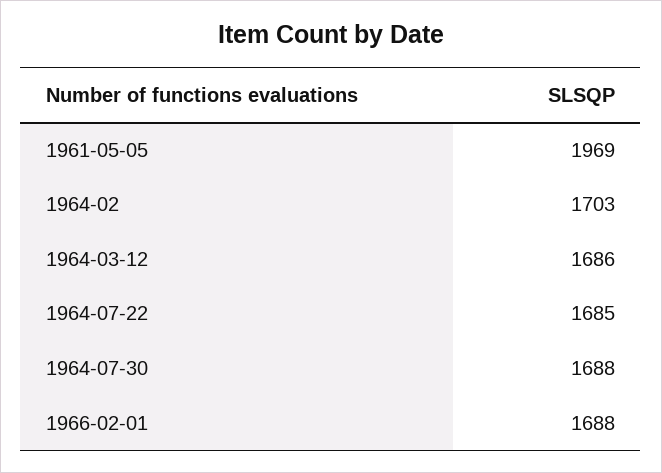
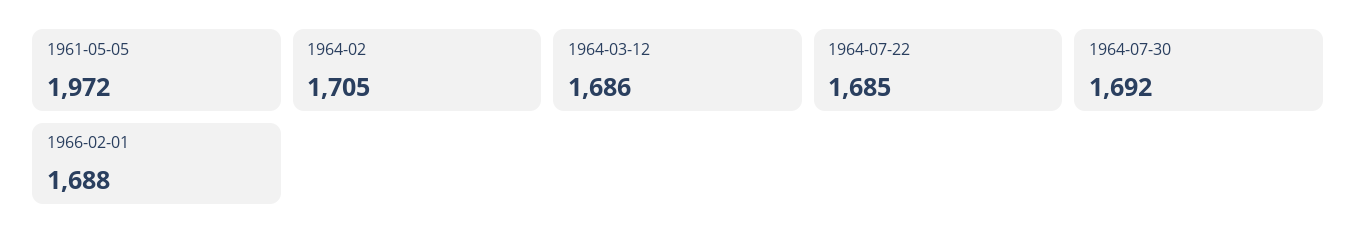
1961-05-05: 1969 -> 1972
1964-02: 1703 -> 1705
1964-07-30: 1688 -> 1692

